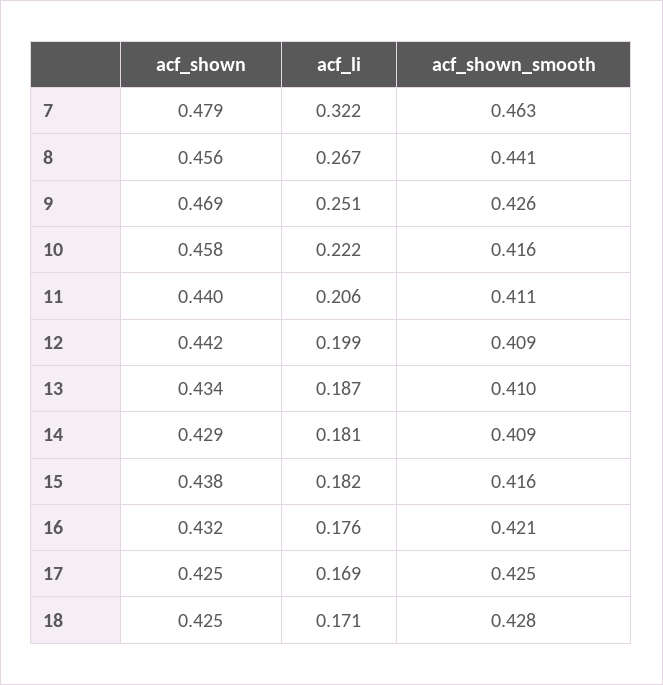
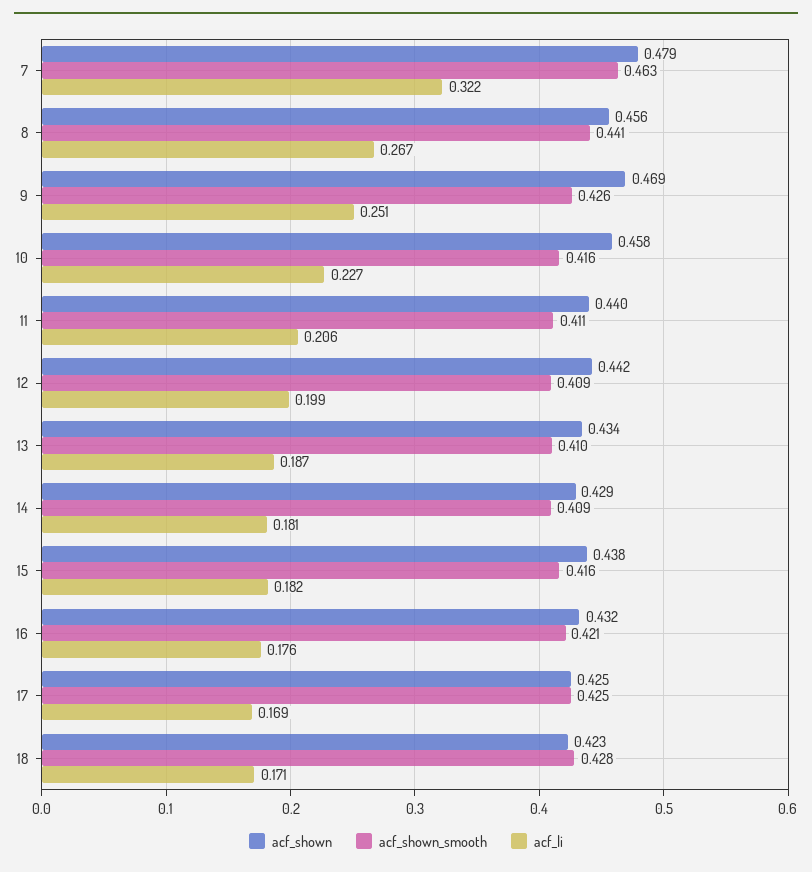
acf_li, 10: 0.222 -> 0.227
acf_shown, 18: 0.425 -> 0.423

